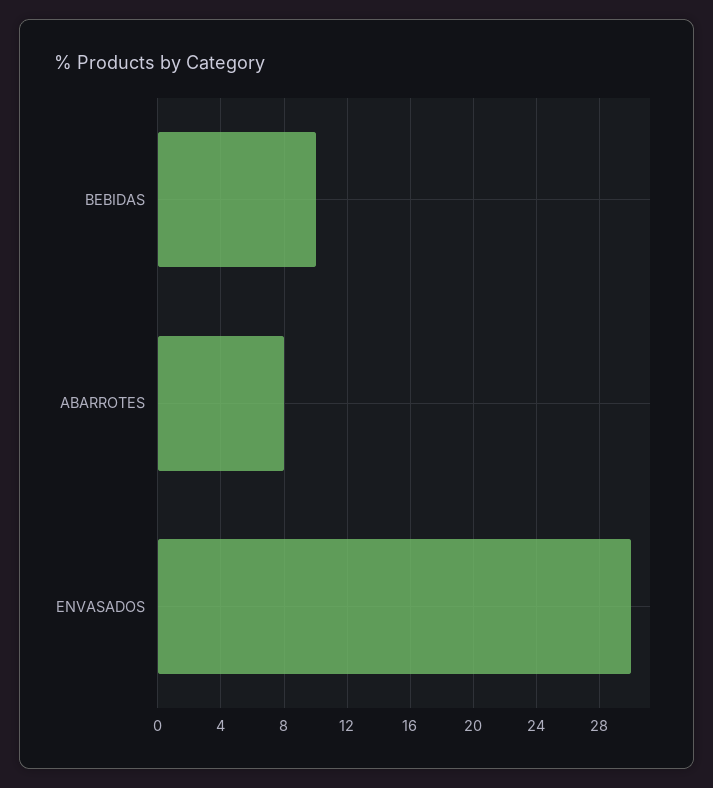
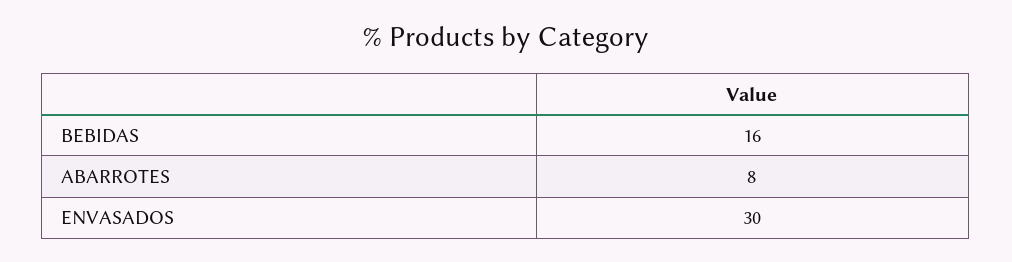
BEBIDAS: 10 -> 16

